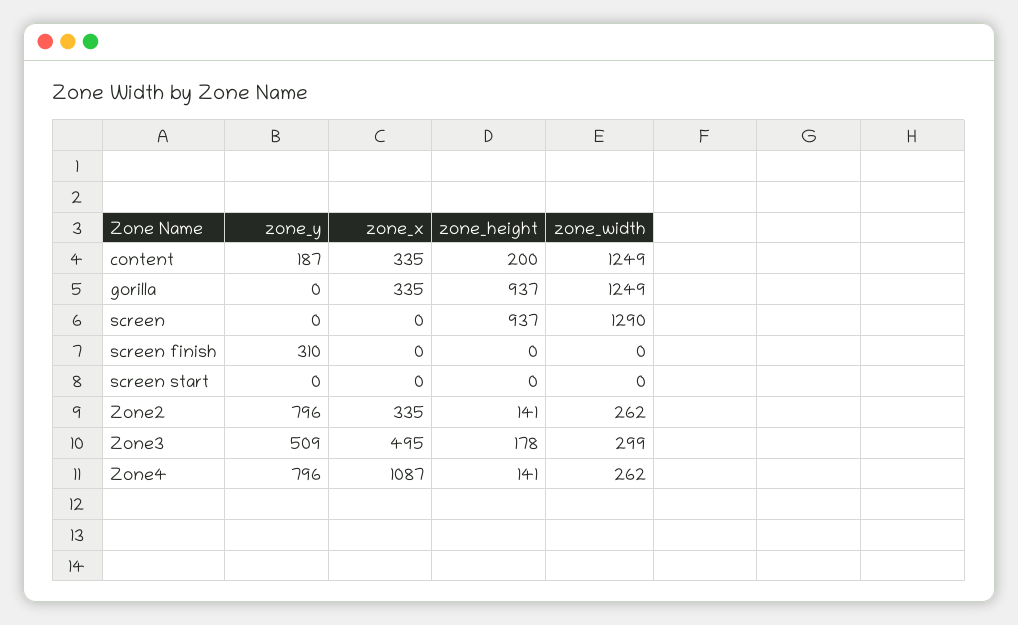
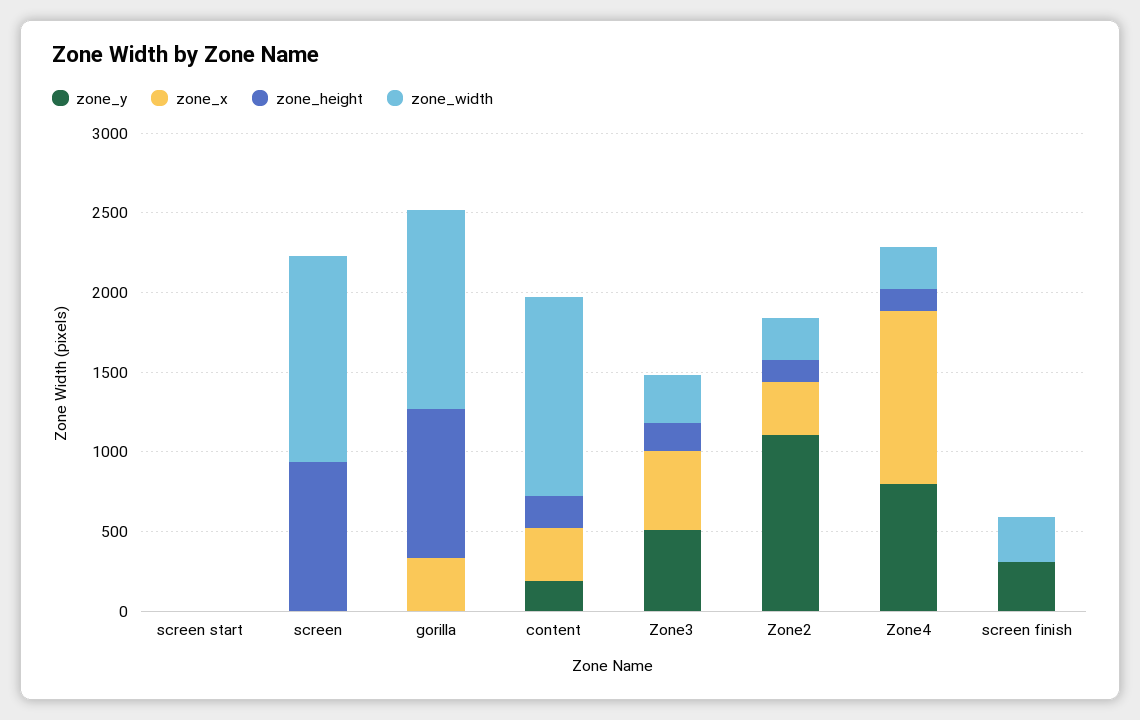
zone_width, screen finish: 0 -> 300
zone_y, Zone2: 796 -> 1100

